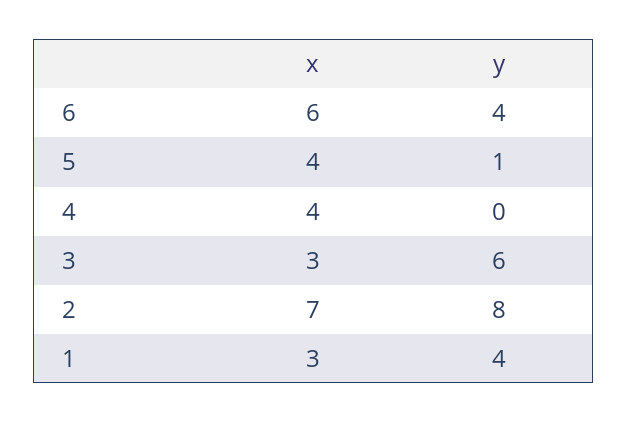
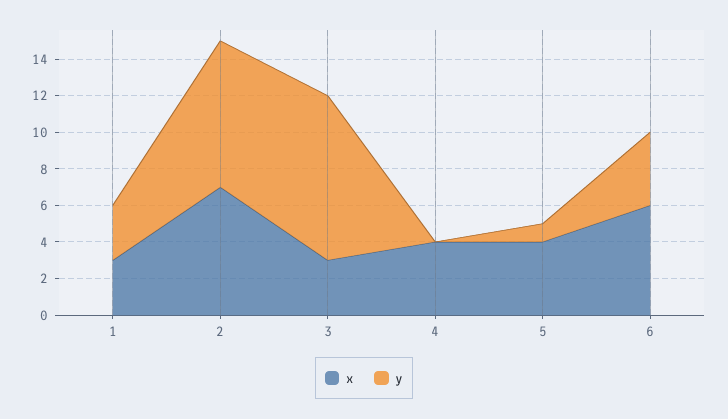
y, 3: 6 -> 9
y, 1: 4 -> 3

